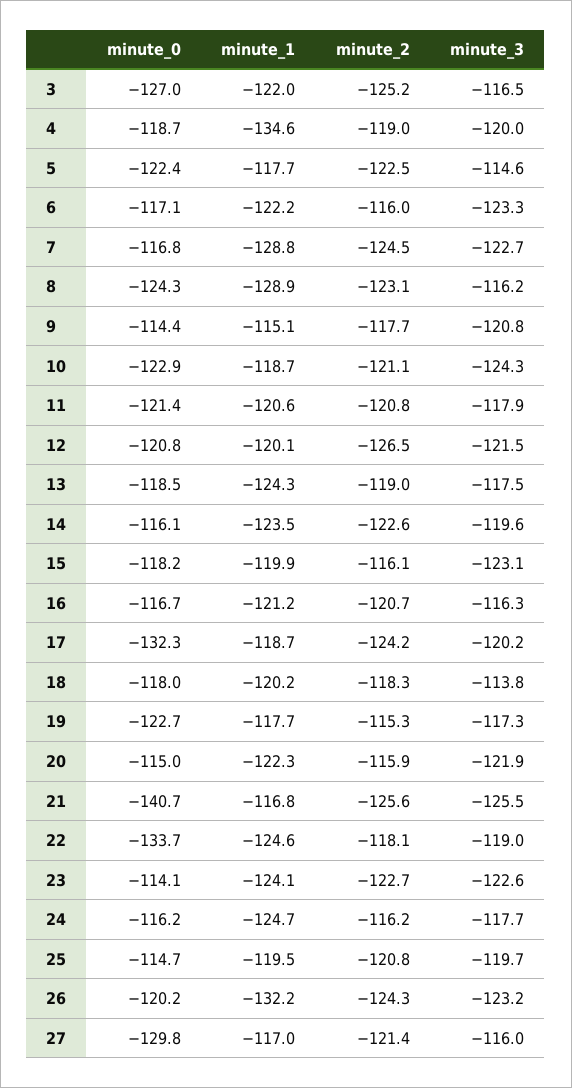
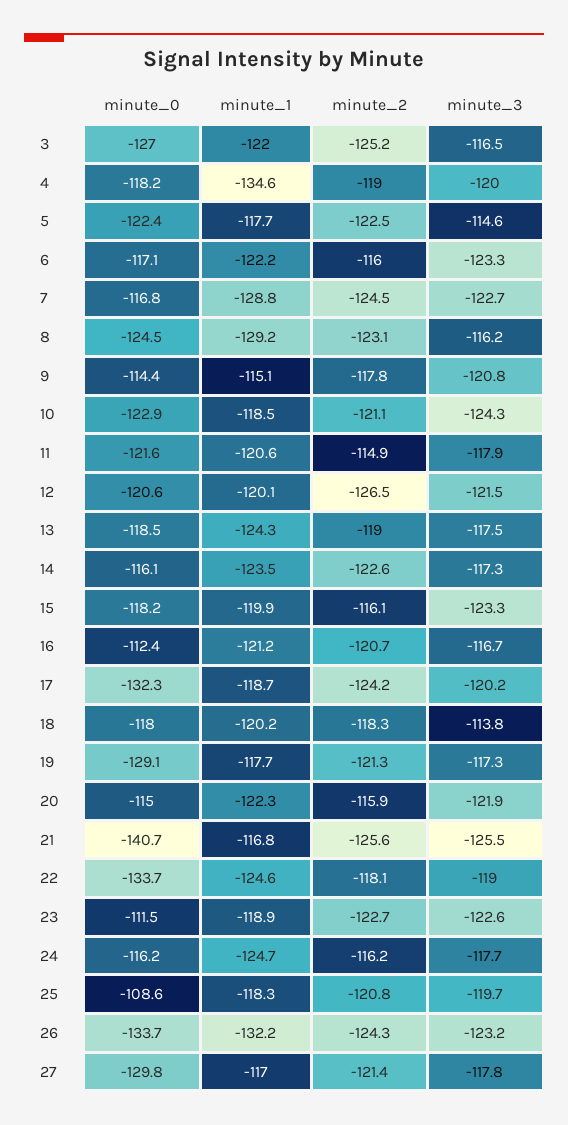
minute_0, 4: -118.7 -> -118.2
minute_0, 8: -124.3 -> -124.5
minute_1, 8: -128.9 -> -129.2
minute_2, 9: -117.7 -> -117.8
minute_1, 10: -118.7 -> -118.5
minute_0, 11: -121.4 -> -121.6
minute_2, 11: -120.8 -> -114.9
minute_0, 12: -120.8 -> -120.6
minute_3, 14: -119.6 -> -117.3
minute_3, 15: -123.1 -> -123.3
minute_0, 16: -116.7 -> -112.4
minute_3, 16: -116.3 -> -116.7
minute_0, 19: -122.7 -> -129.1
minute_2, 19: -115.3 -> -121.3
minute_0, 23: -114.1 -> -111.5
minute_1, 23: -124.1 -> -118.9
minute_0, 25: -114.7 -> -108.6
minute_1, 25: -119.5 -> -118.3
minute_0, 26: -120.2 -> -133.7
minute_3, 27: -116 -> -117.8

